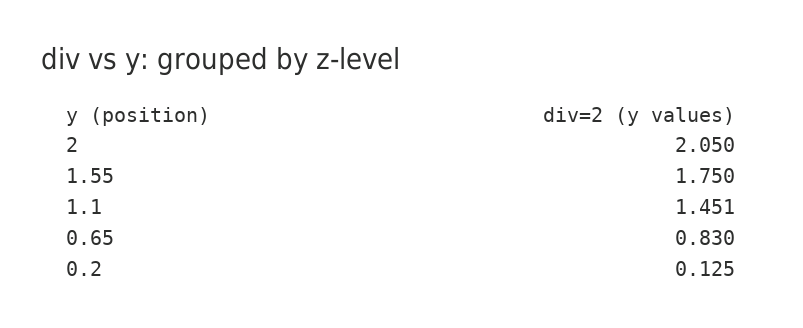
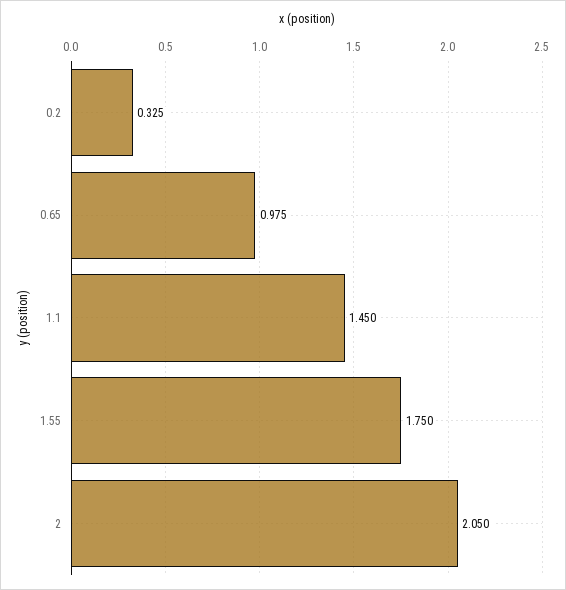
1.1: 1.451 -> 1.45
0.65: 0.83 -> 0.975
0.2: 0.125 -> 0.325

